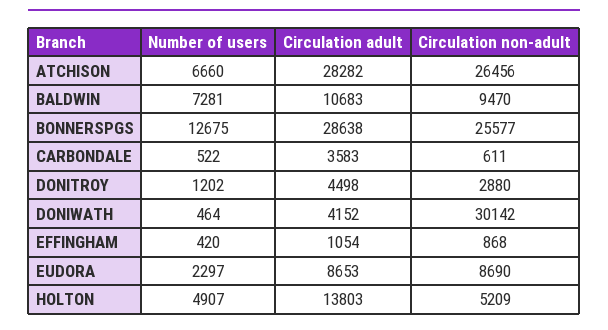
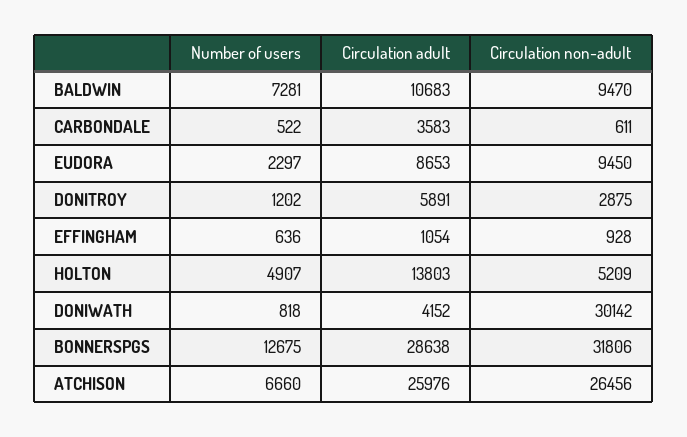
Circulation adult, ATCHISON: 28282 -> 25976
Circulation non-adult, BONNERSPGS: 25577 -> 31806
Circulation adult, DONITROY: 4498 -> 5891
Circulation non-adult, DONITROY: 2880 -> 2875
Number of users, DONIWATH: 464 -> 818
Number of users, EFFINGHAM: 420 -> 636
Circulation non-adult, EFFINGHAM: 868 -> 928
Circulation non-adult, EUDORA: 8690 -> 9450

